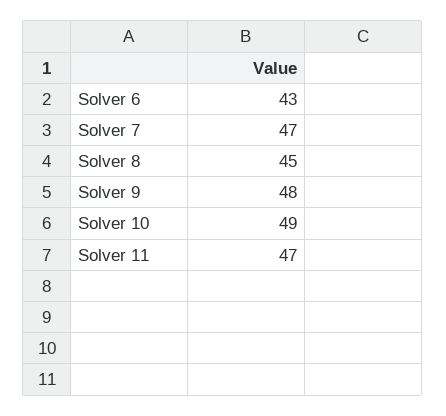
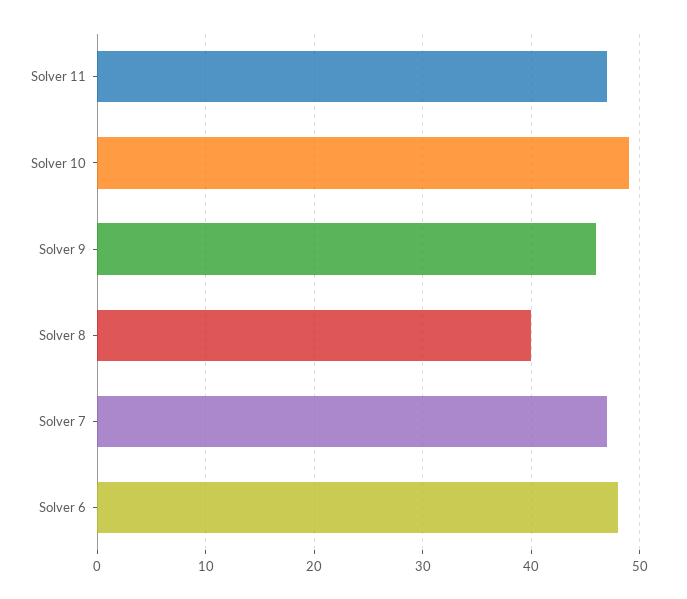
Solver 6: 43 -> 48
Solver 8: 45 -> 40
Solver 9: 48 -> 46

